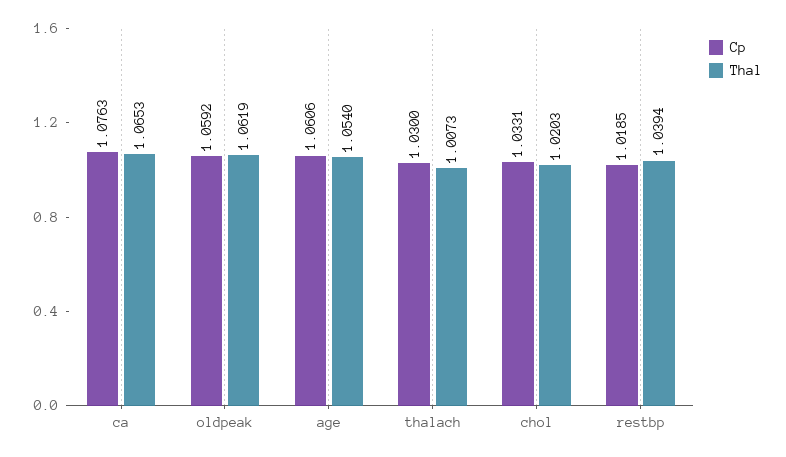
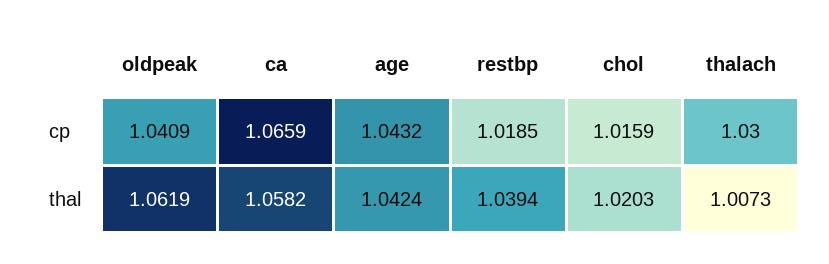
Cp, ca: 1.0763 -> 1.0659
Thal, ca: 1.0653 -> 1.0582
Cp, oldpeak: 1.0592 -> 1.0409
Cp, age: 1.0606 -> 1.0432
Thal, age: 1.054 -> 1.0424
Cp, chol: 1.0331 -> 1.0159

